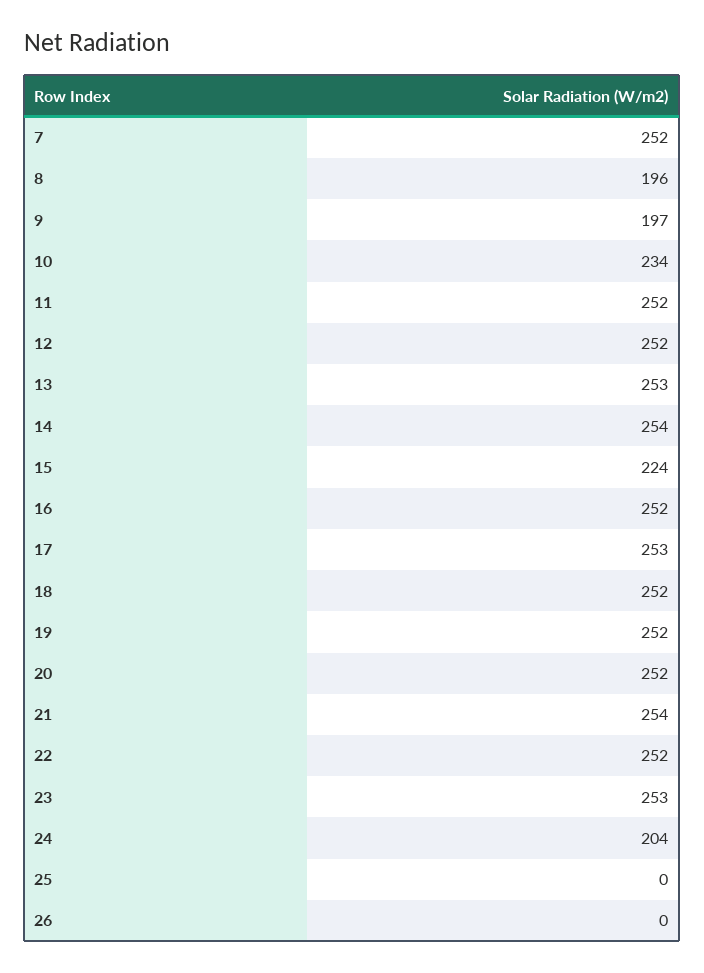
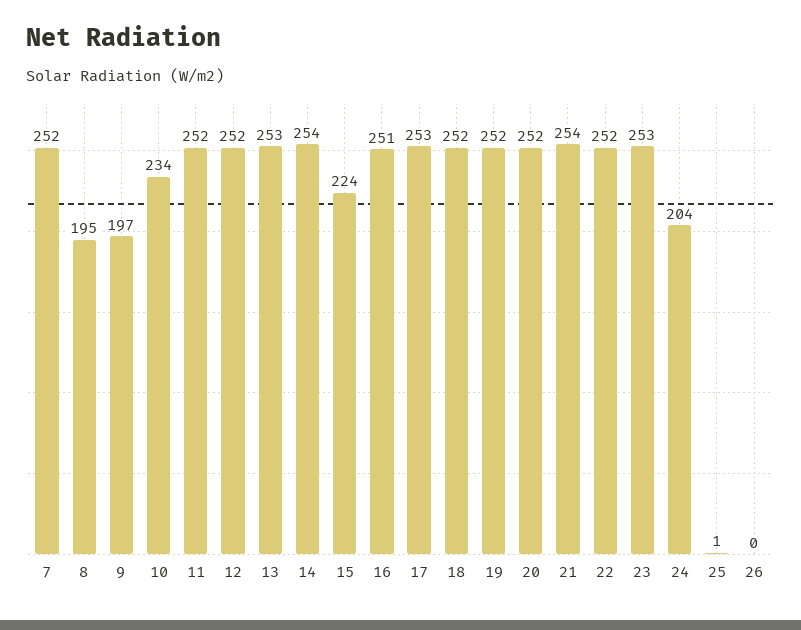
8: 196 -> 195
16: 252 -> 251
25: 0 -> 1

